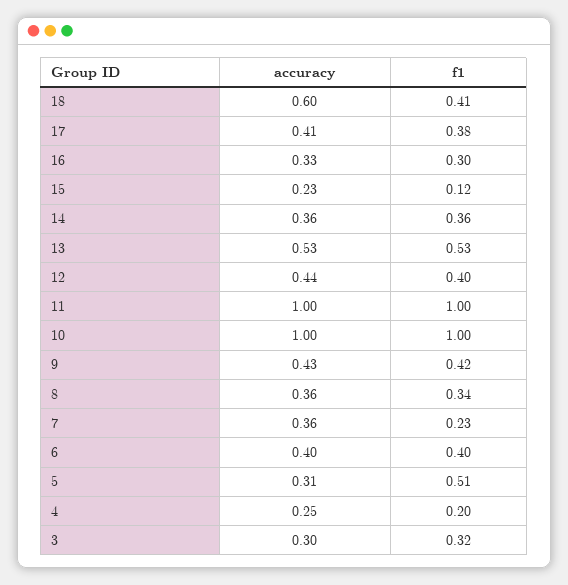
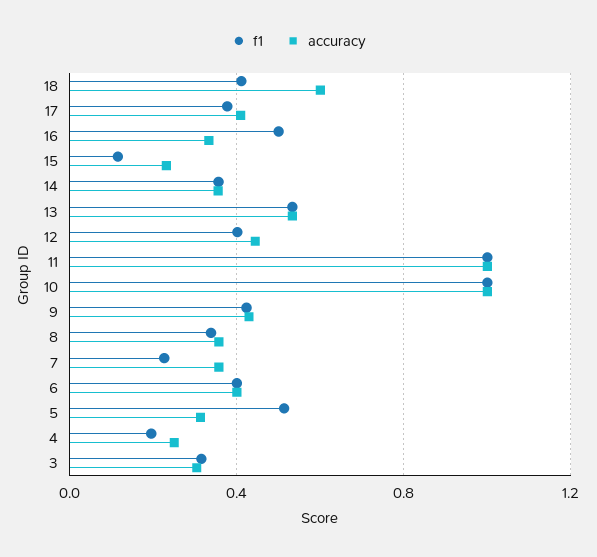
f1, 16: 0.3 -> 0.5

